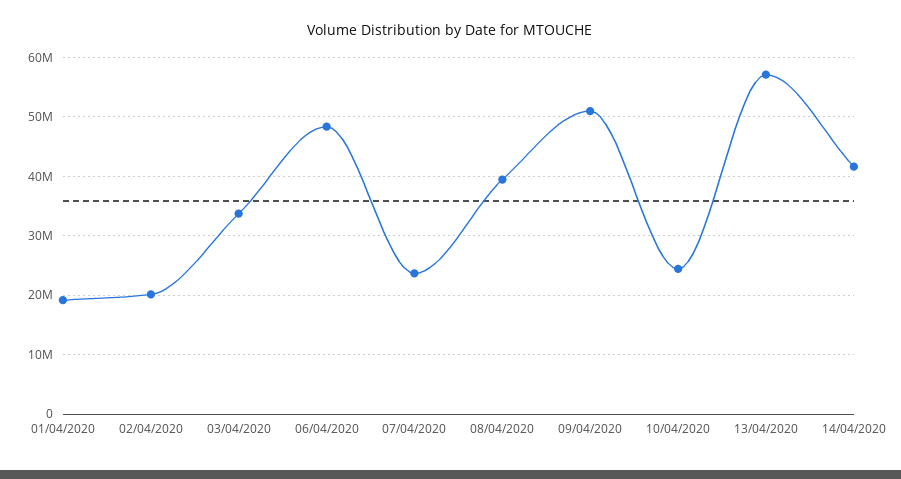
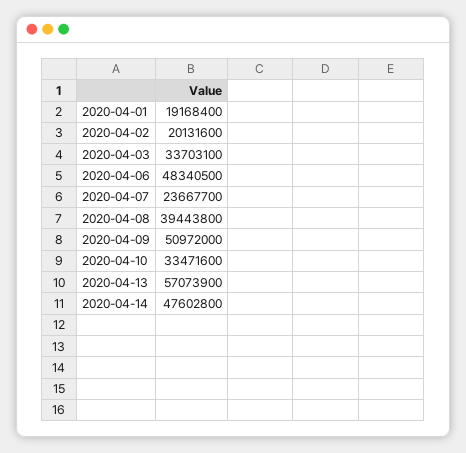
10/04/2020: 24000000 -> 33471600
14/04/2020: 42000000 -> 47602800

